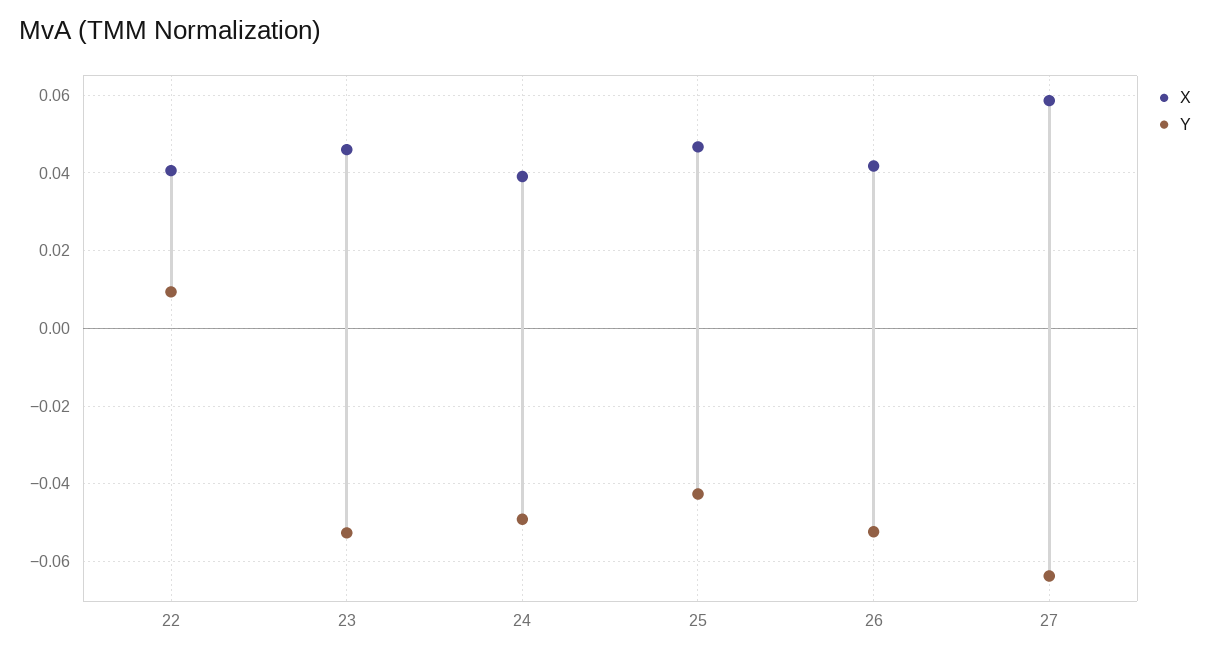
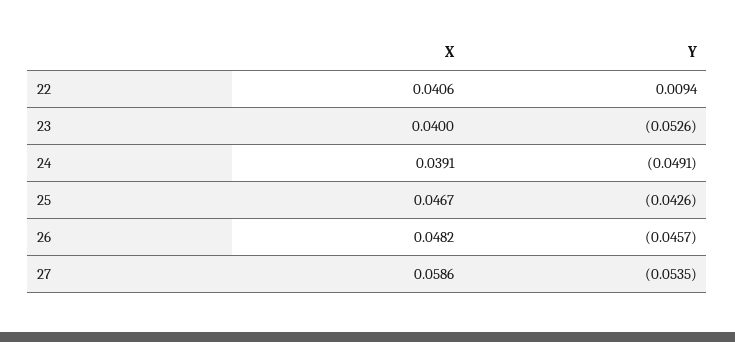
X, 23: 0.046 -> 0.04
X, 26: 0.042 -> 0.0482
Y, 26: -0.052 -> -0.0457
Y, 27: -0.064 -> -0.0535

